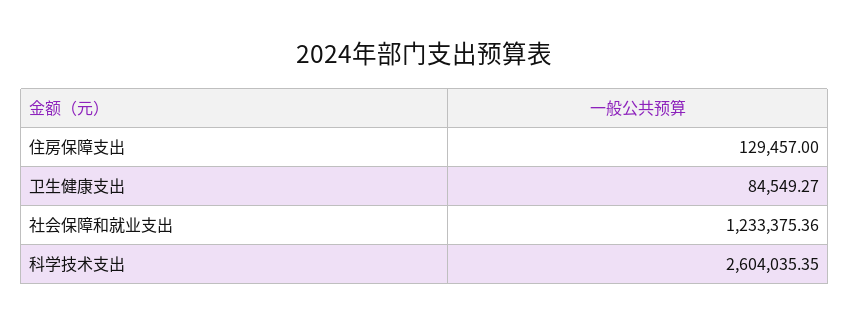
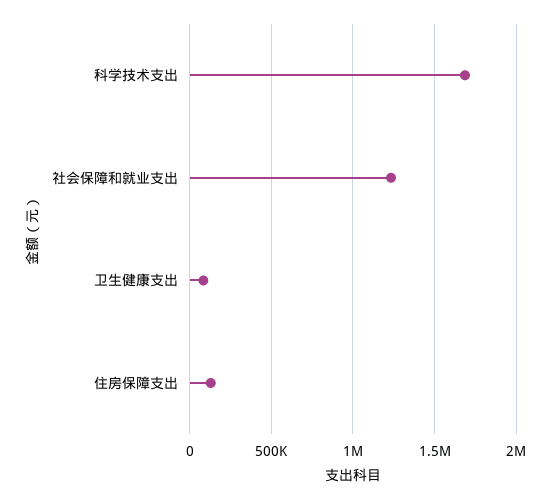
科学技术支出: 2604035.35 -> 1700000

